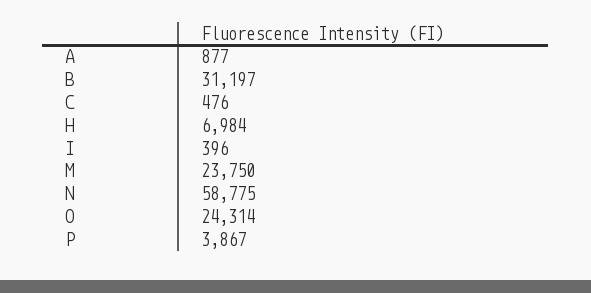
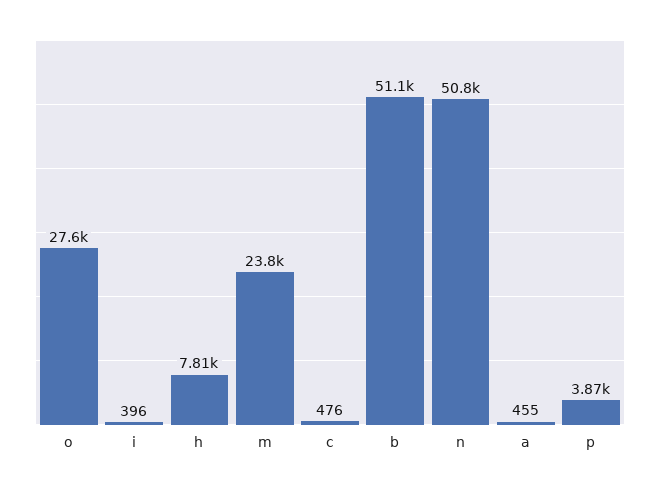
A: 877 -> 455
B: 31197 -> 51100
H: 6984 -> 7810
N: 58775 -> 50800
O: 24314 -> 27600

